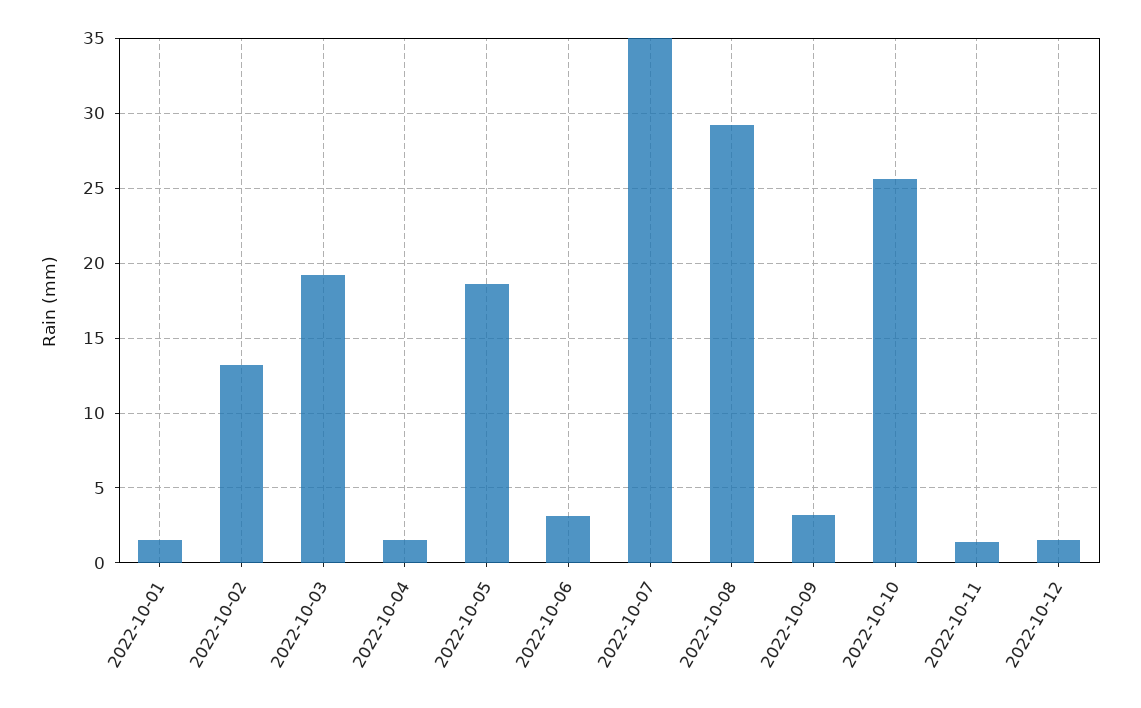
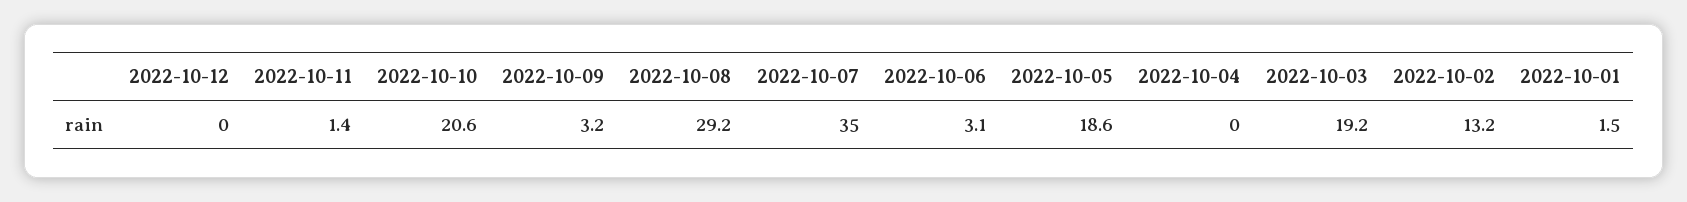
2022-10-04: 1.5 -> 0
2022-10-10: 25.5 -> 20.6
2022-10-12: 1.5 -> 0

